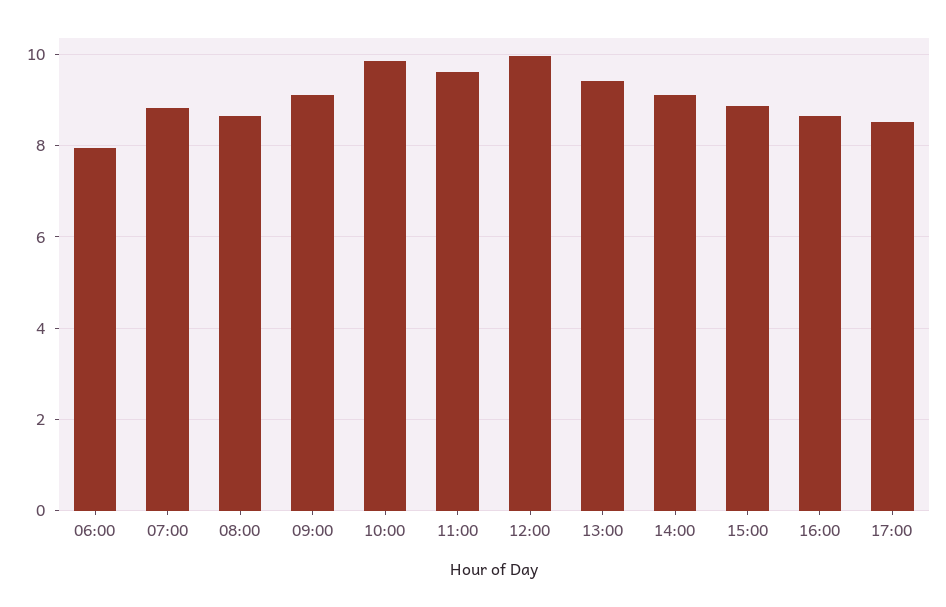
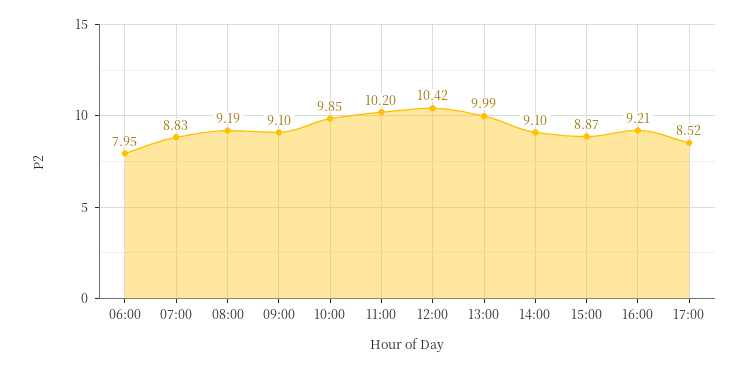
08:00: 8.6 -> 9.19
11:00: 9.6 -> 10.2
12:00: 10 -> 10.42
13:00: 9.4 -> 9.99
16:00: 8.6 -> 9.21

